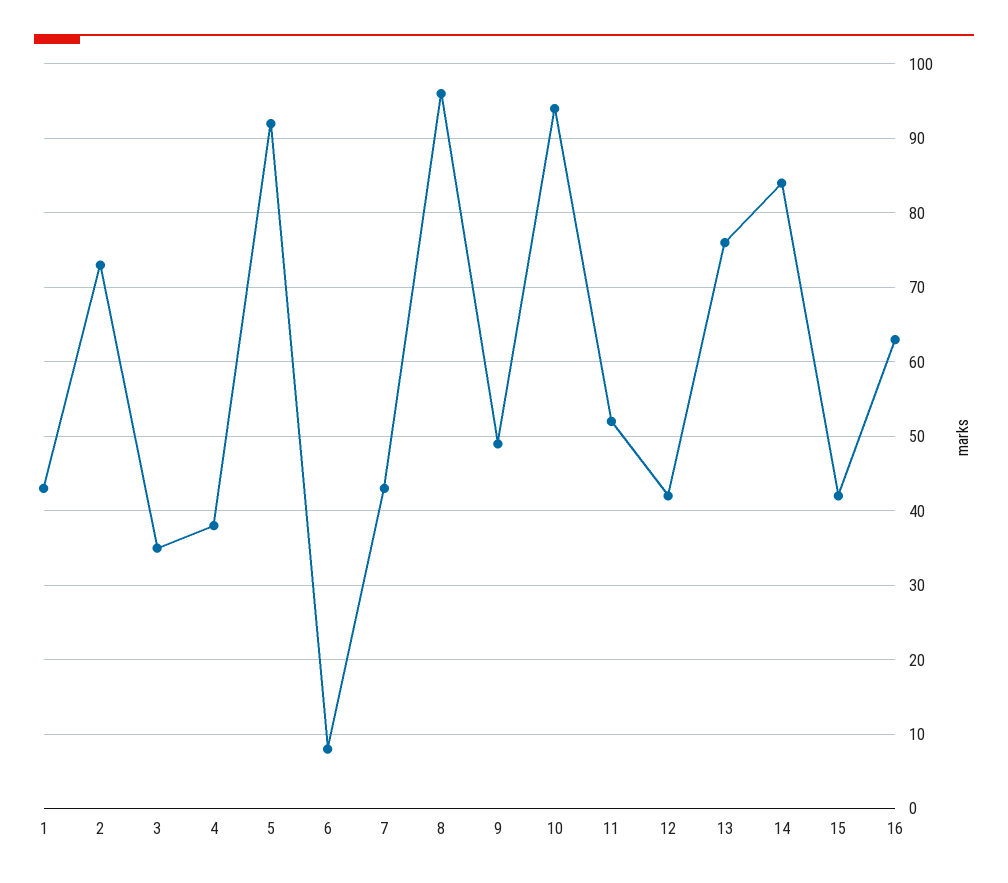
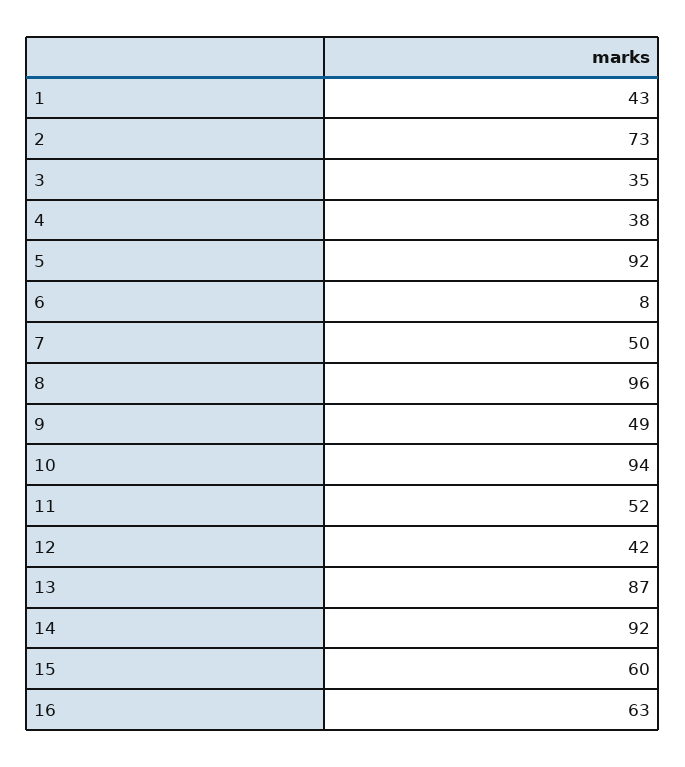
7: 43 -> 50
13: 76 -> 87
14: 84 -> 92
15: 42 -> 60

